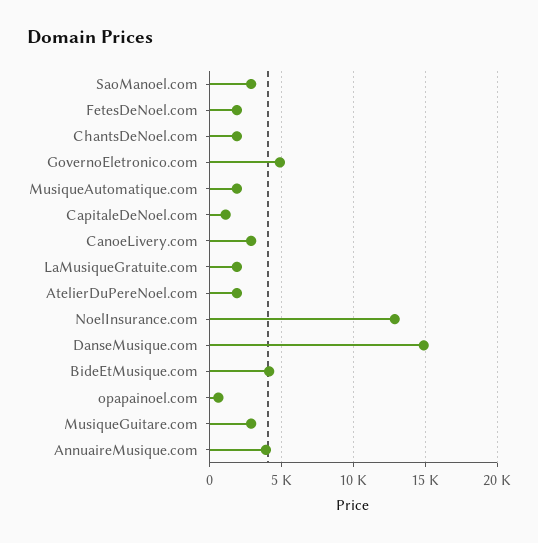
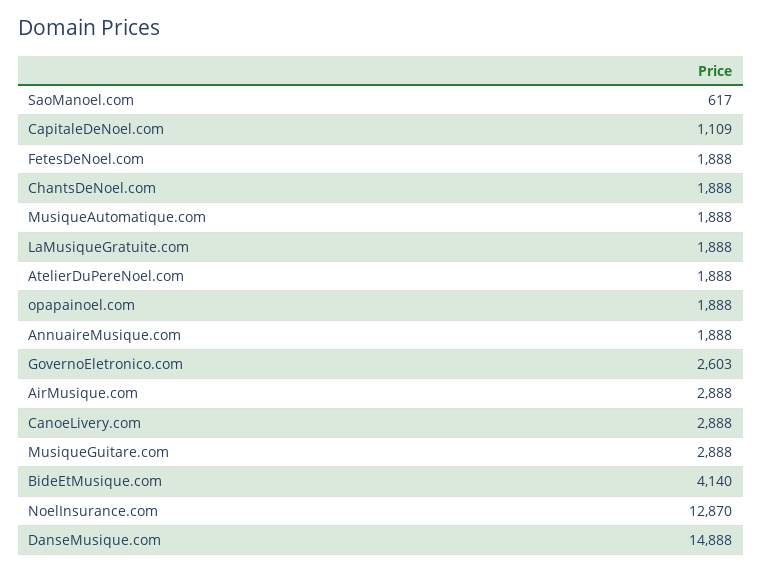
SaoManoel.com: 3000 -> 617
GovernoEletronico.com: 5000 -> 2603
opapainoel.com: 500 -> 1888
AnnuaireMusique.com: 4000 -> 1888
AirMusique.com: none -> 2888

